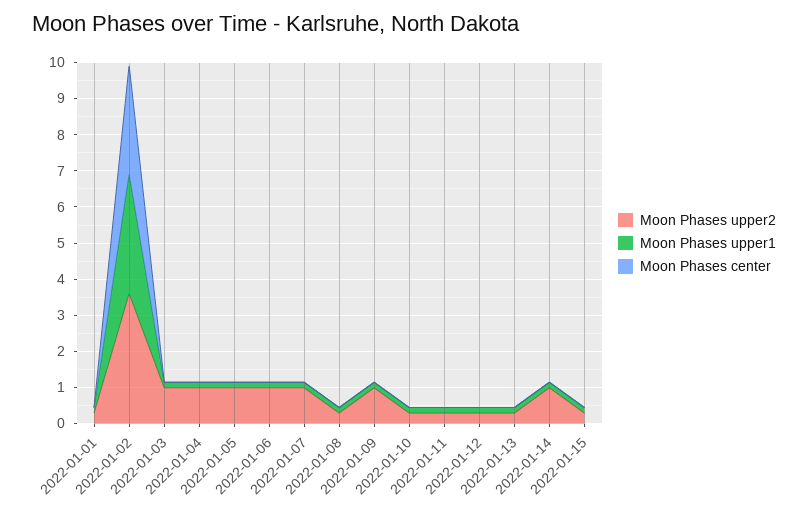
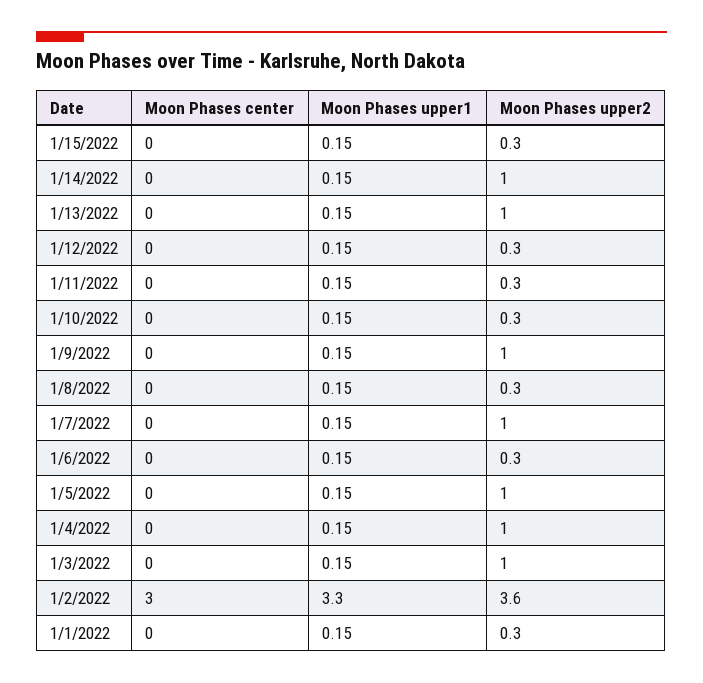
Moon Phases upper2, 2022-01-06: 1 -> 0.3
Moon Phases upper2, 2022-01-13: 0.25 -> 1

